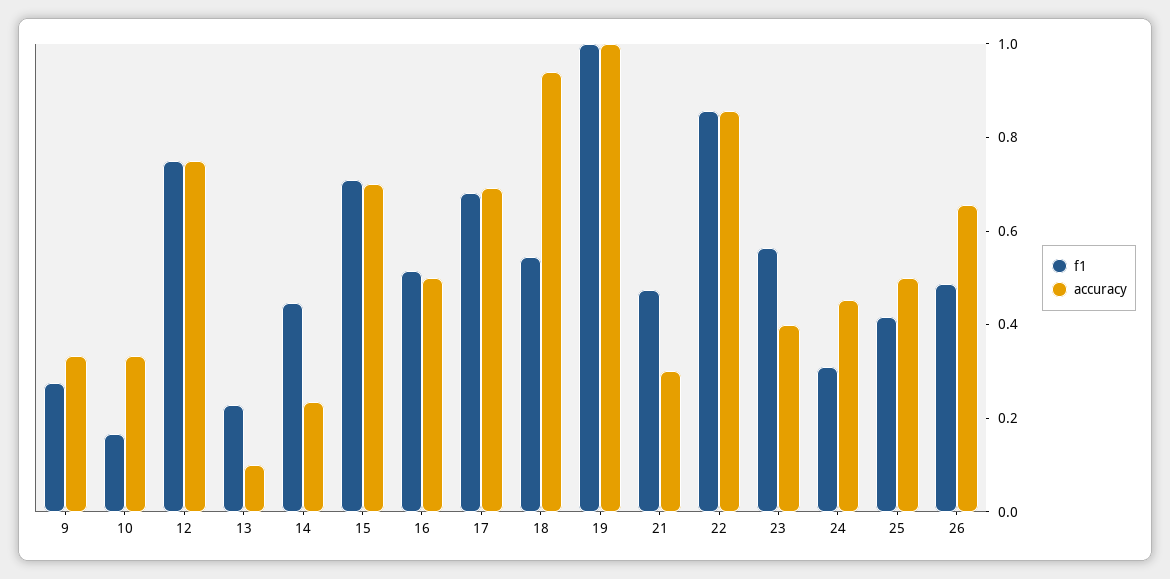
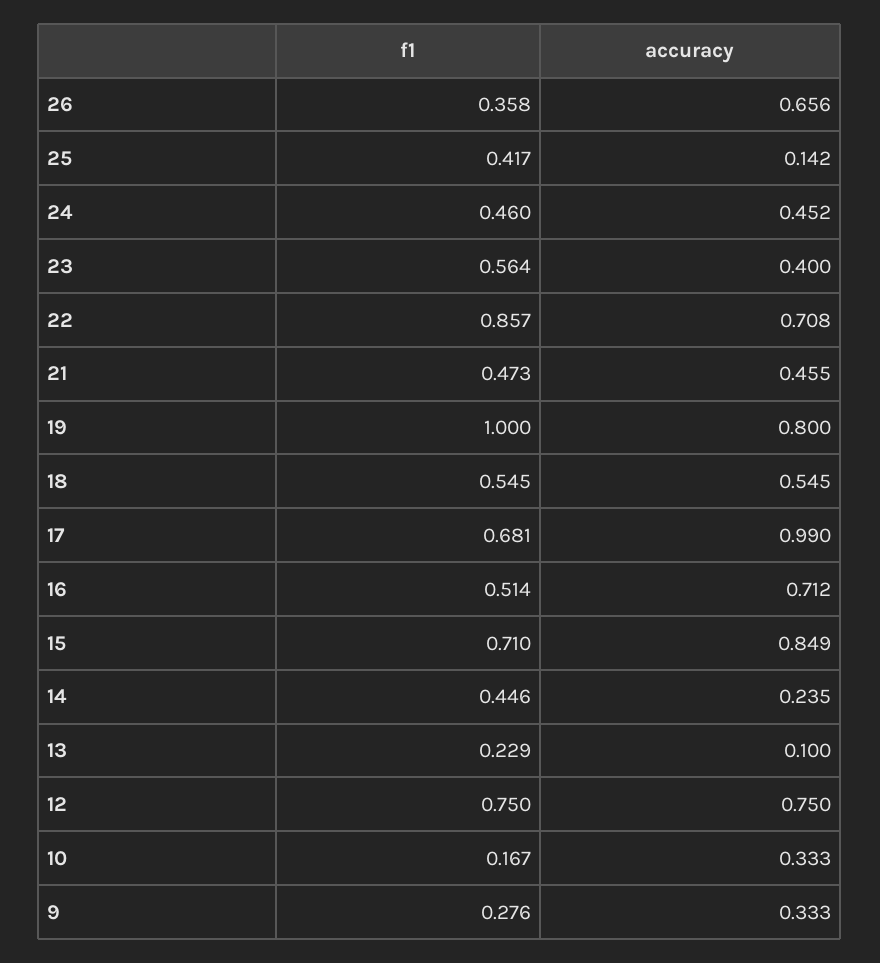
accuracy, 15: 0.7 -> 0.849
accuracy, 16: 0.5 -> 0.712
accuracy, 17: 0.7 -> 0.99
accuracy, 18: 0.95 -> 0.545
accuracy, 19: 1 -> 0.8
accuracy, 21: 0.3 -> 0.455
accuracy, 22: 0.85 -> 0.708
f1, 24: 0.3 -> 0.46
accuracy, 25: 0.5 -> 0.142
f1, 26: 0.5 -> 0.358

